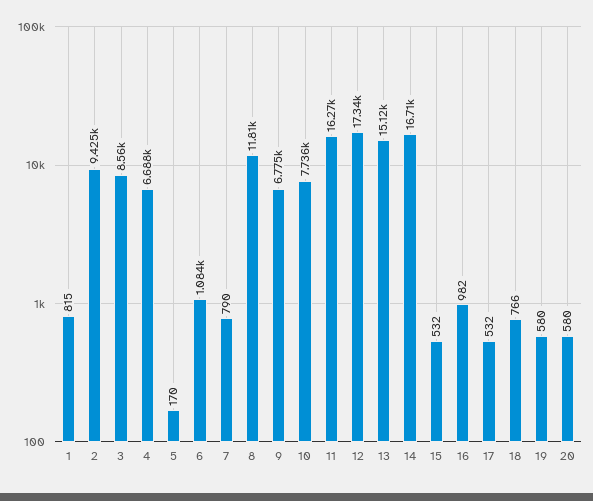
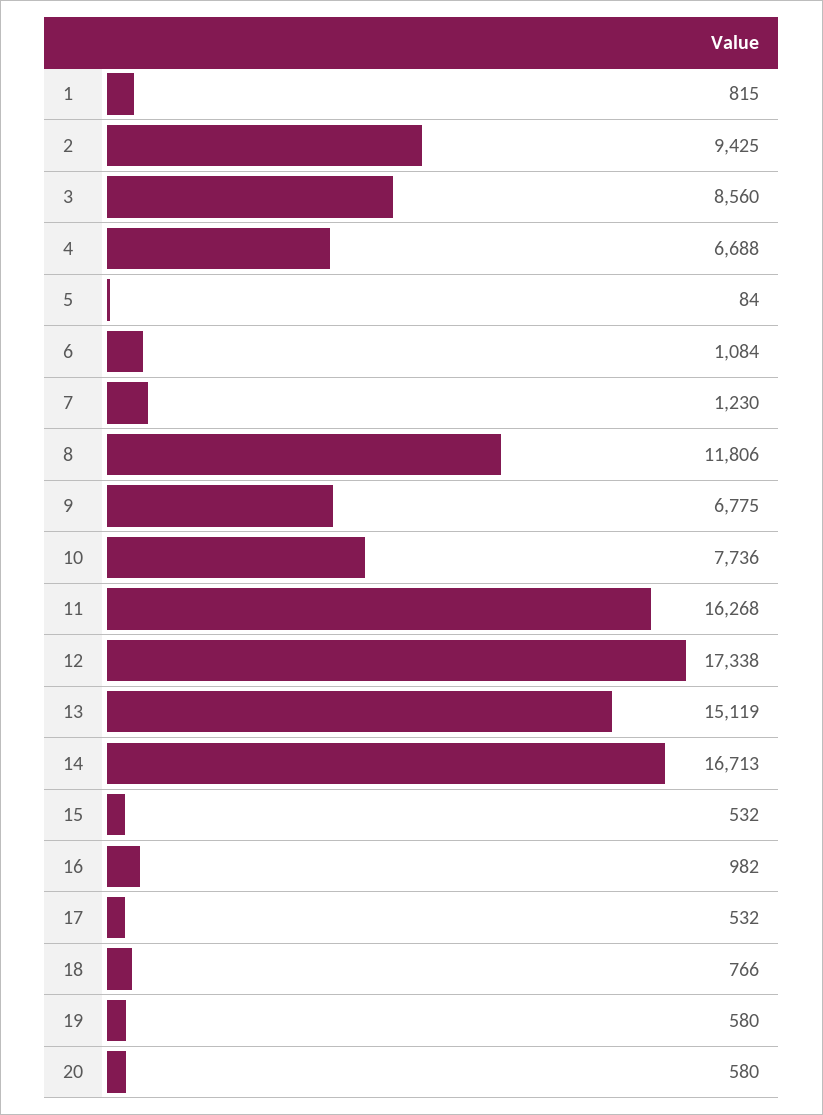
5: 170 -> 84
7: 790 -> 1230

